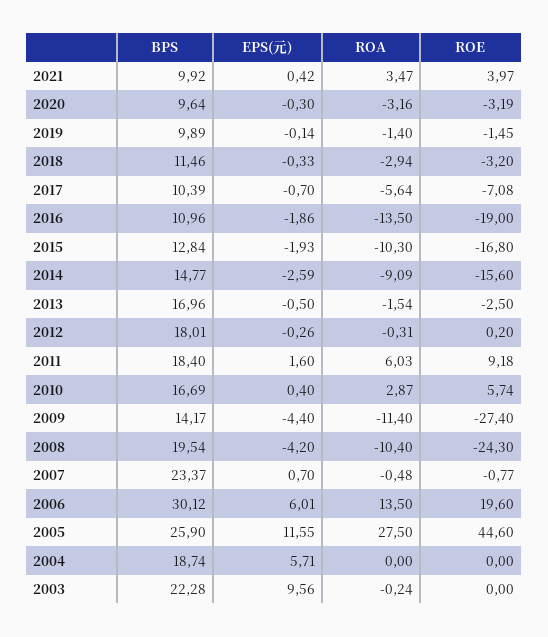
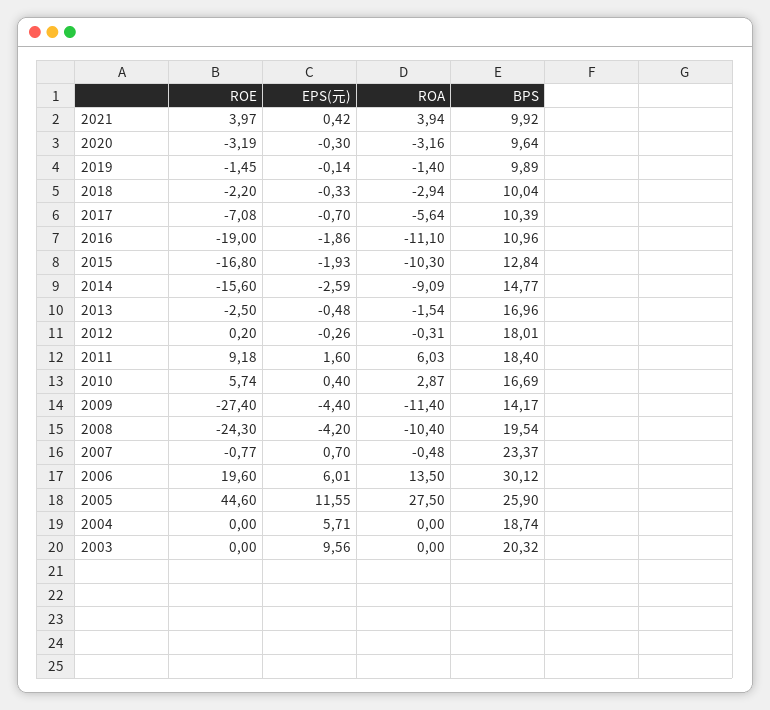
ROA, 2021: 3.47 -> 3.94
BPS, 2018: 11.46 -> 10.04
ROE, 2018: -3.2 -> -2.2
ROA, 2016: -13.5 -> -11.1
EPS(元), 2013: -0.5 -> -0.48
BPS, 2003: 22.28 -> 20.32
ROA, 2003: -0.24 -> 0

